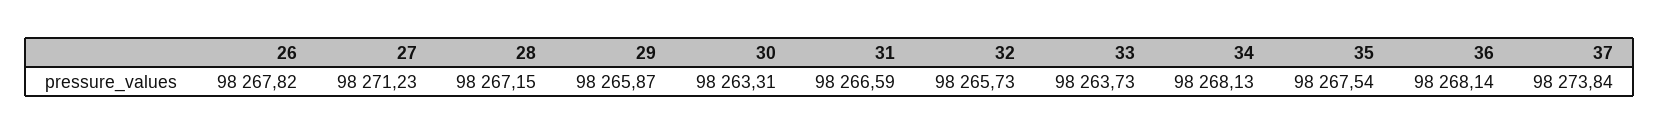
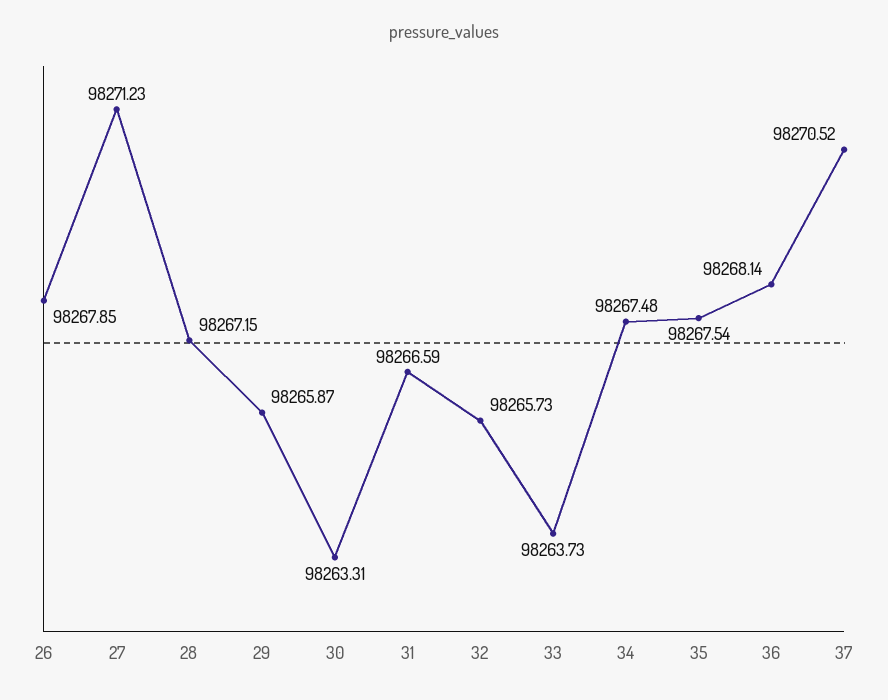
26: 98267.82 -> 98267.85
34: 98268.13 -> 98267.48
37: 98273.84 -> 98270.52

